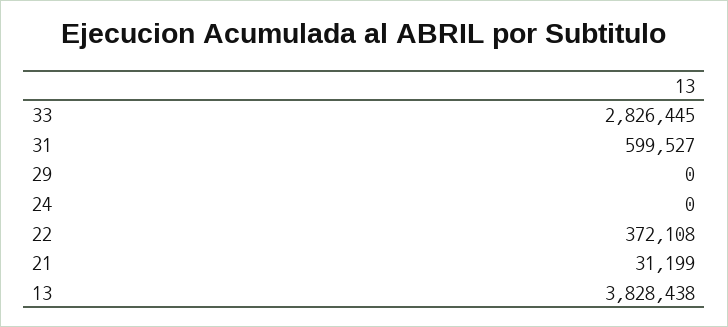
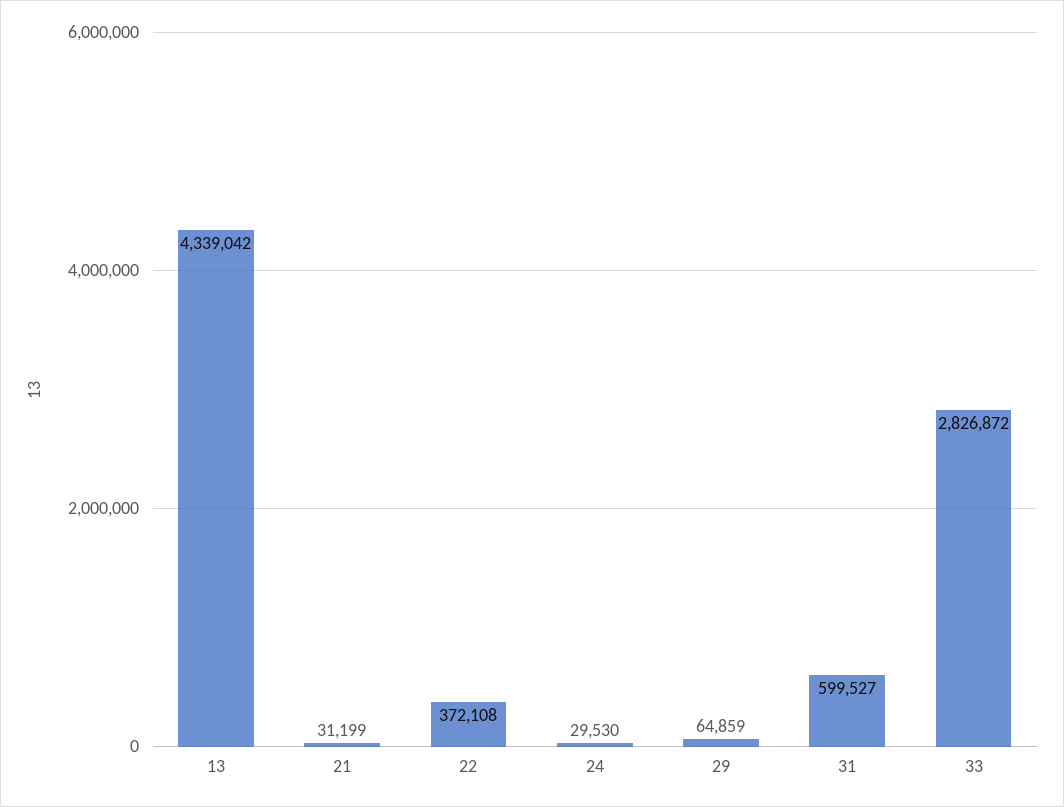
33: 2826445 -> 2826872
29: 0 -> 64859
24: 0 -> 29530
13: 3828438 -> 4339042

